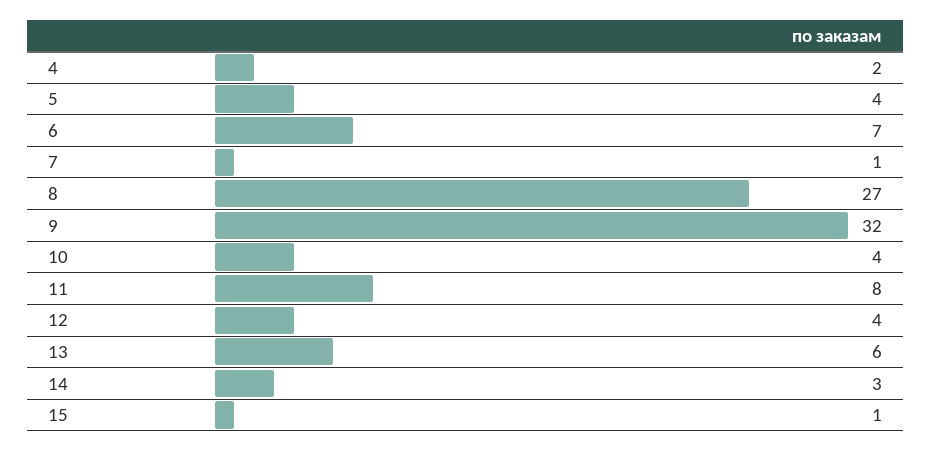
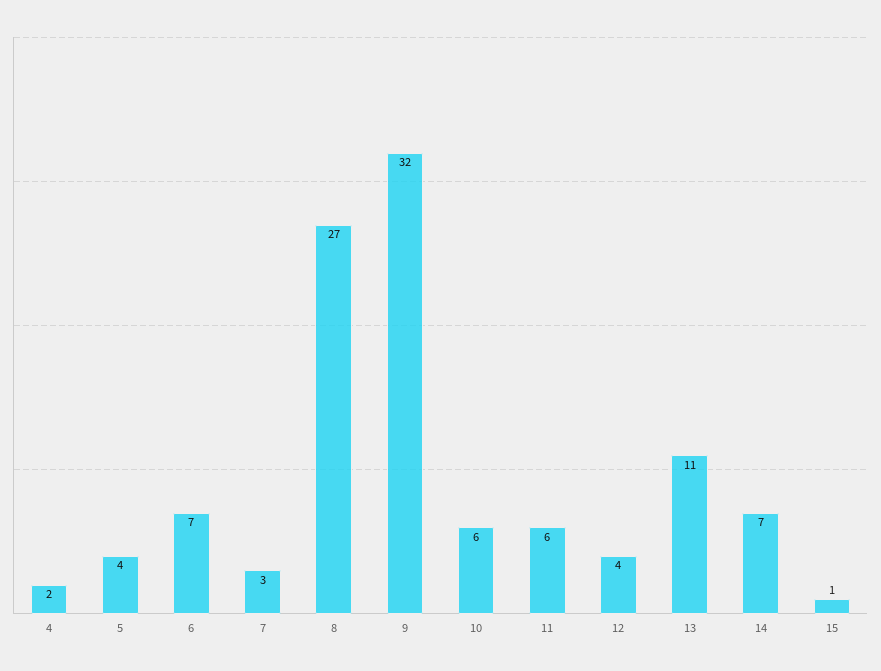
7: 1 -> 3
10: 4 -> 6
11: 8 -> 6
13: 6 -> 11
14: 3 -> 7

